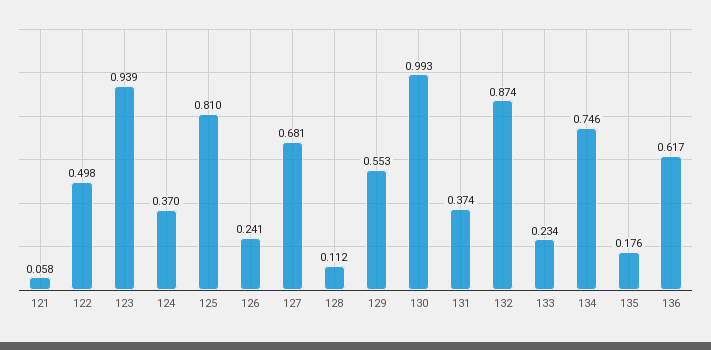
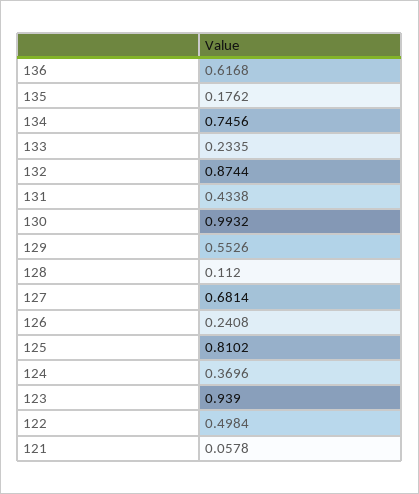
131: 0.374 -> 0.4338

